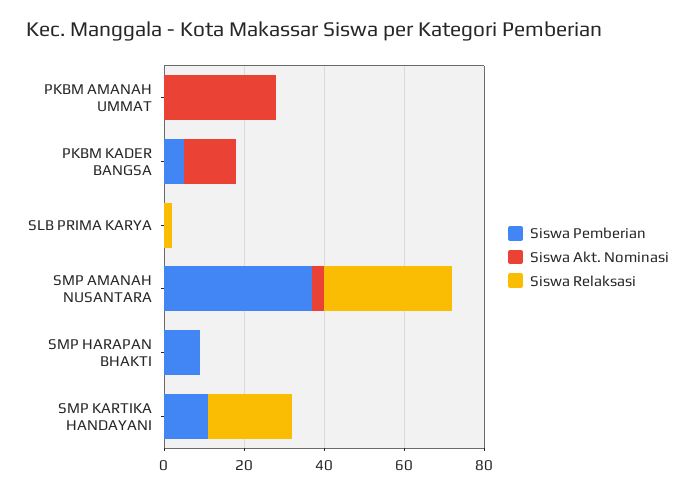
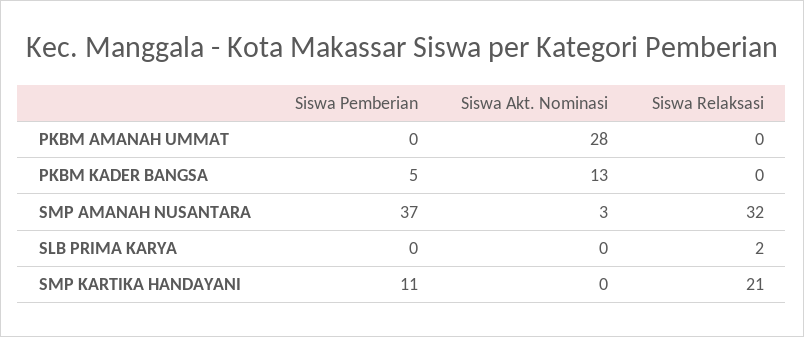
Siswa Pemberian, SMP HARAPAN BHAKTI: 10 -> none
Siswa Akt. Nominasi, SMP HARAPAN BHAKTI: 0 -> none
Siswa Relaksasi, SMP HARAPAN BHAKTI: 0 -> none

